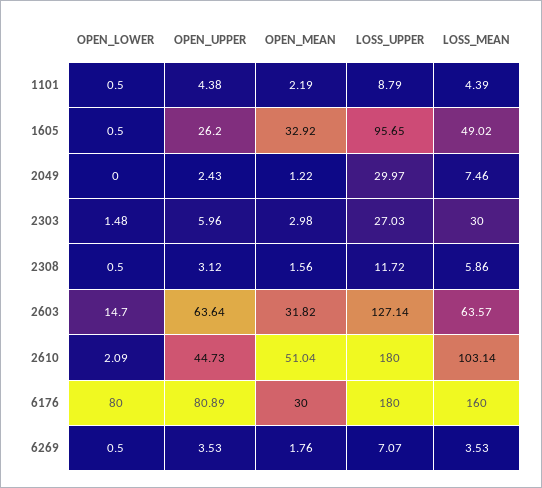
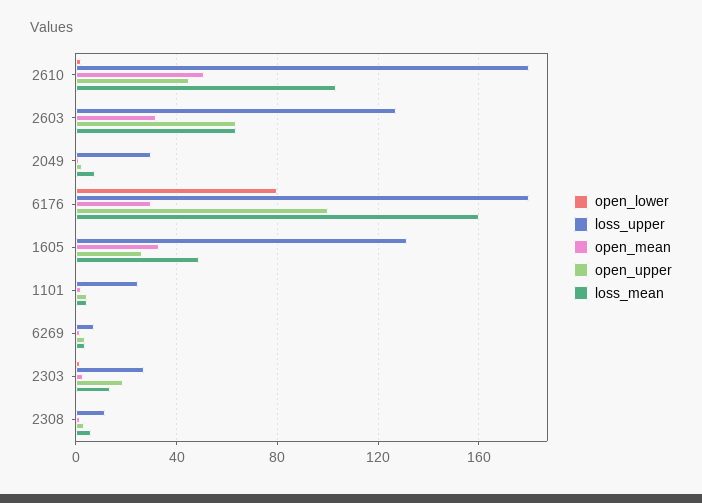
LOSS_UPPER, 1101: 8.79 -> 25
LOSS_UPPER, 1605: 95.65 -> 130
OPEN_UPPER, 2303: 5.96 -> 20
LOSS_MEAN, 2303: 30 -> 15
OPEN_LOWER, 2603: 14.7 -> 0
OPEN_UPPER, 6176: 80.89 -> 100

